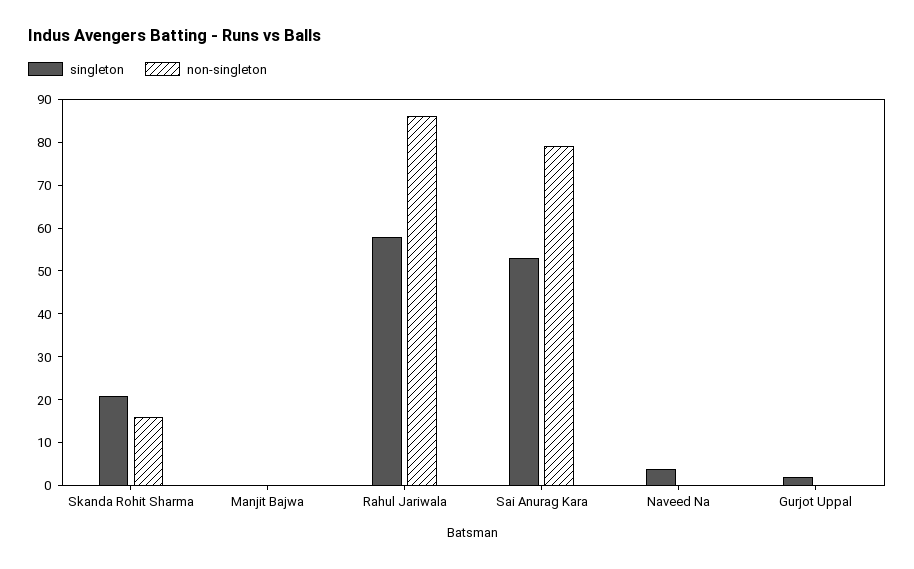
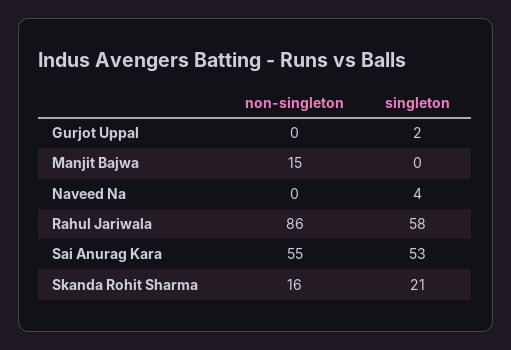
non-singleton, Manjit Bajwa: 0 -> 15
non-singleton, Sai Anurag Kara: 80 -> 55

